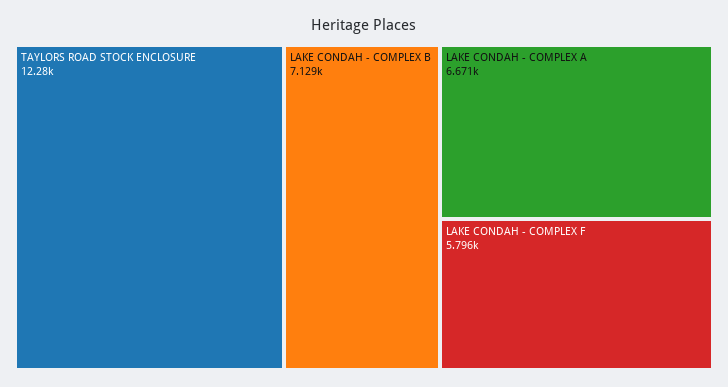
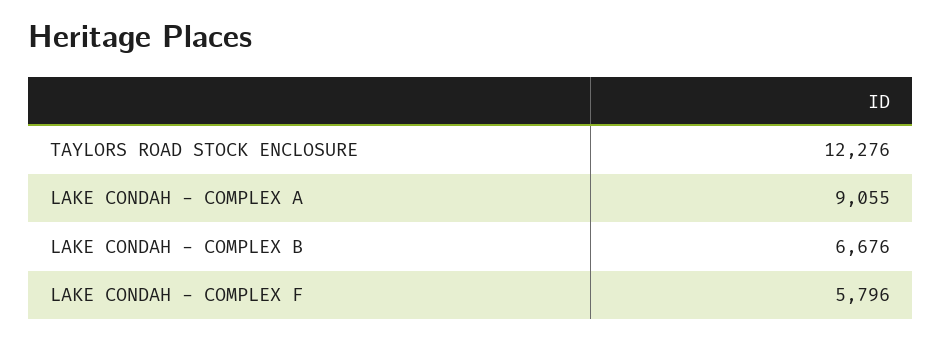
LAKE CONDAH - COMPLEX B: 7129 -> 6676
LAKE CONDAH - COMPLEX A: 6671 -> 9055

